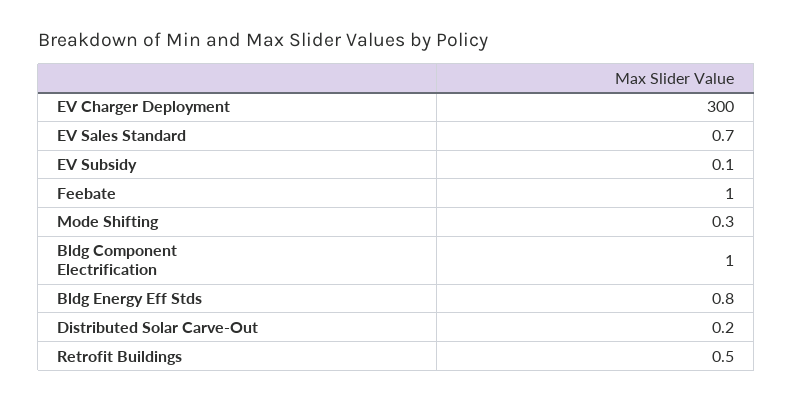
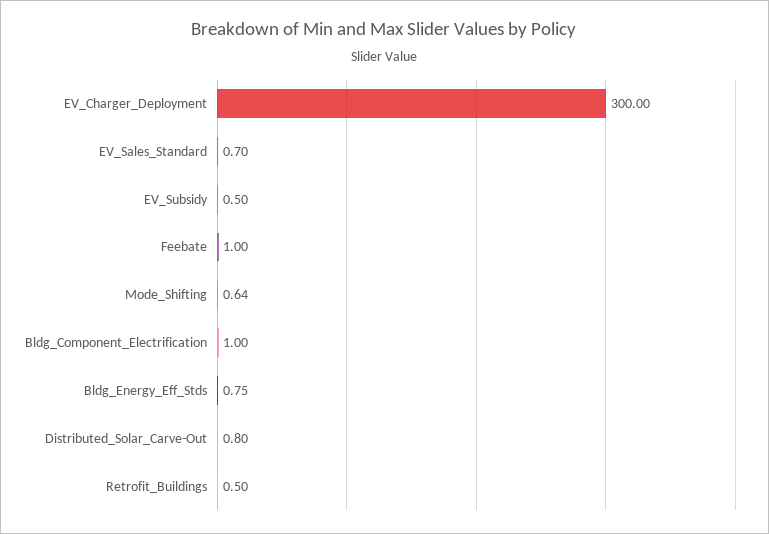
EV Subsidy: 0.1 -> 0.5
Mode Shifting: 0.3 -> 0.64
Distributed Solar Carve-Out: 0.2 -> 0.8

